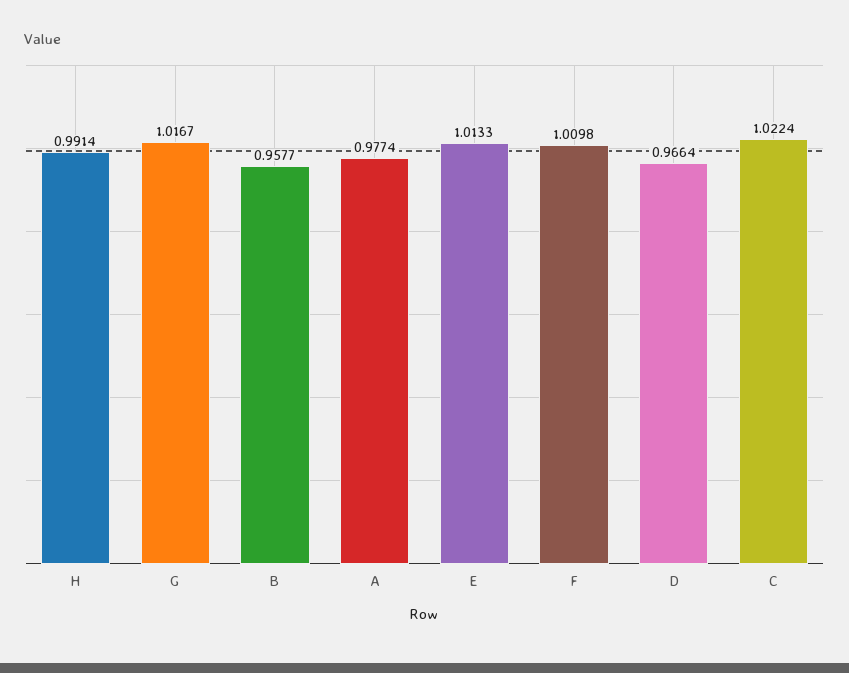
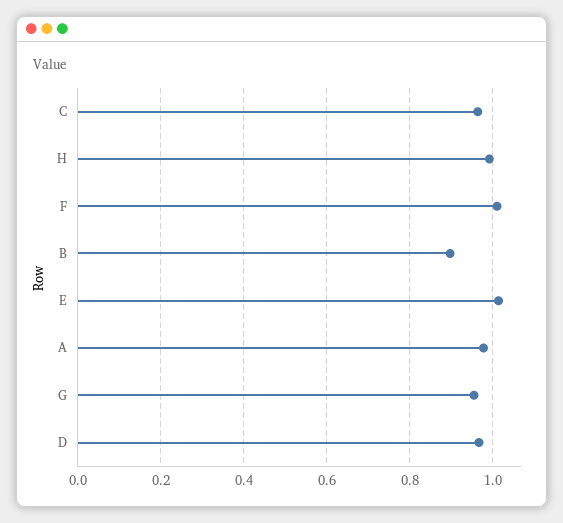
G: 1.0167 -> 0.96
B: 0.9577 -> 0.9
C: 1.0224 -> 0.96

